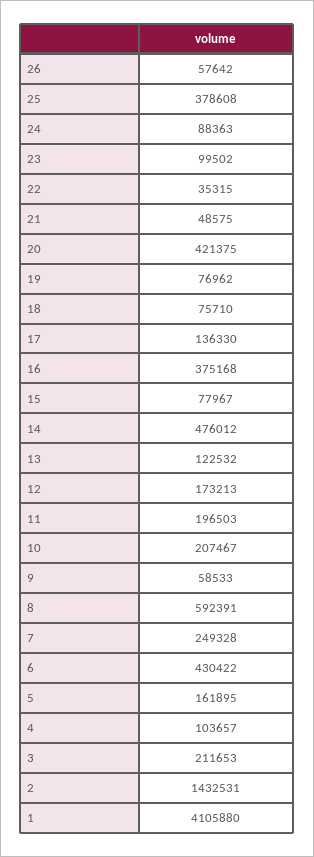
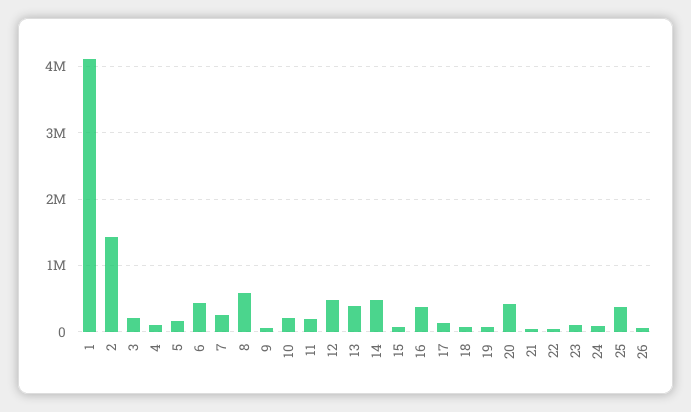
13: 122532 -> 400000
12: 173213 -> 500000

